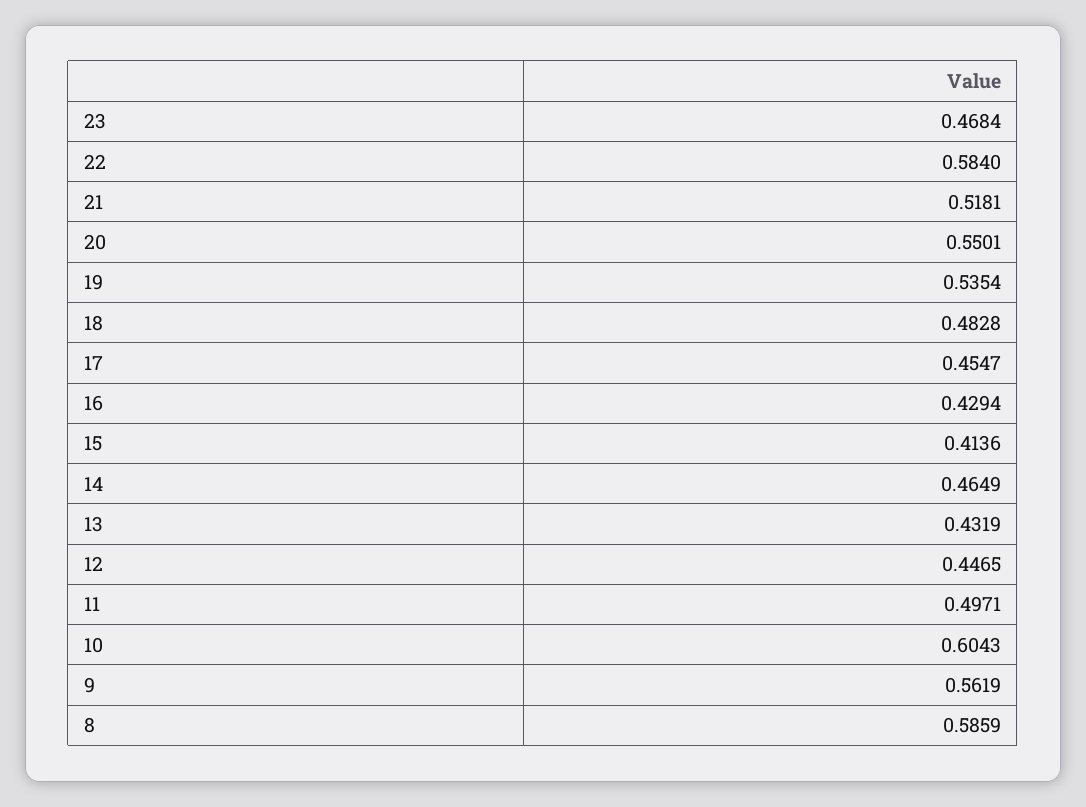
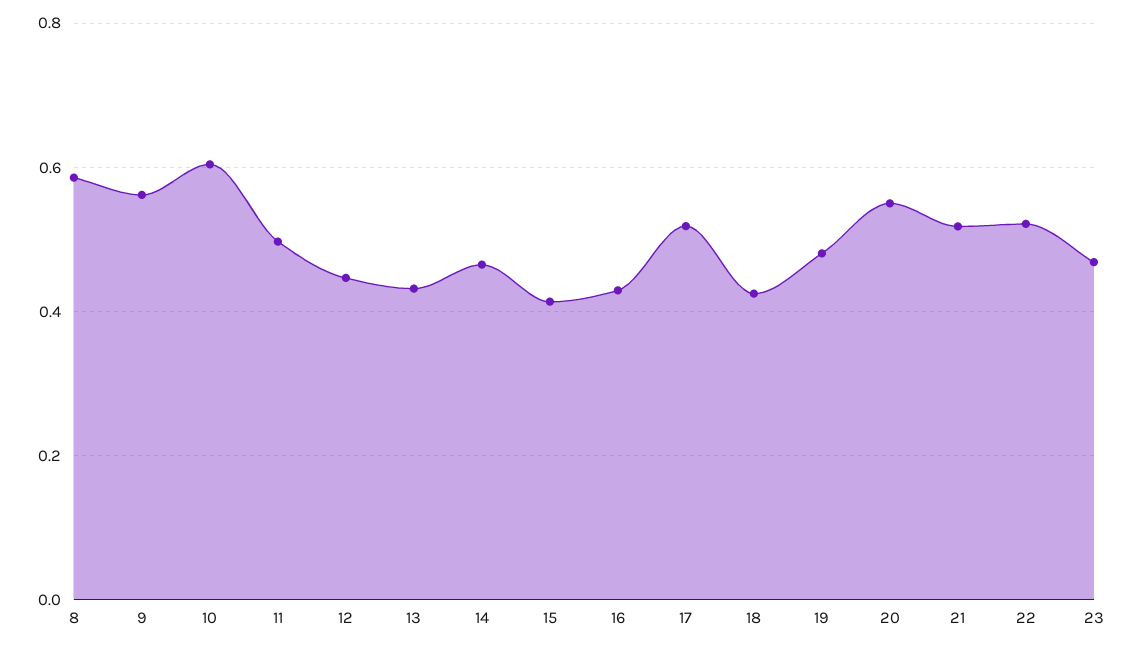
22: 0.584 -> 0.52
19: 0.5354 -> 0.48
18: 0.4828 -> 0.42
17: 0.4547 -> 0.52

